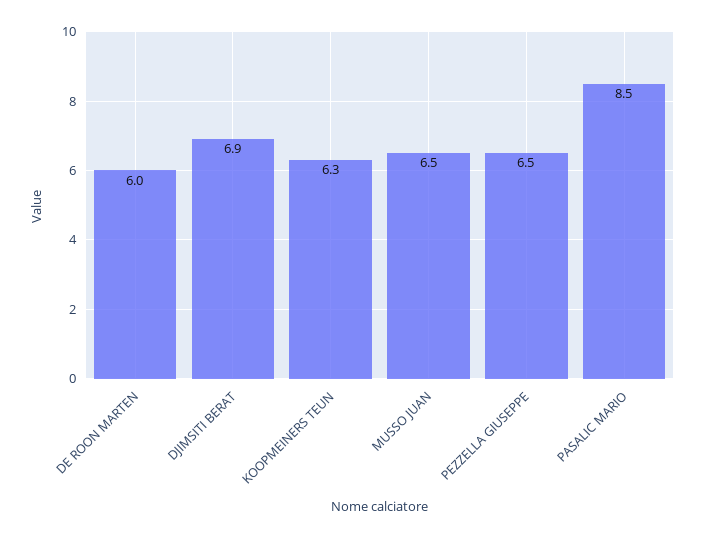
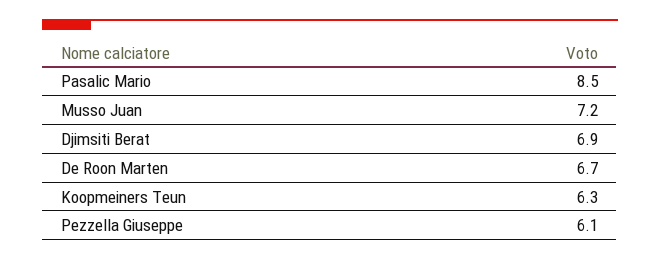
DE ROON MARTEN: 6 -> 6.7
MUSSO JUAN: 6.5 -> 7.2
PEZZELLA GIUSEPPE: 6.5 -> 6.1

